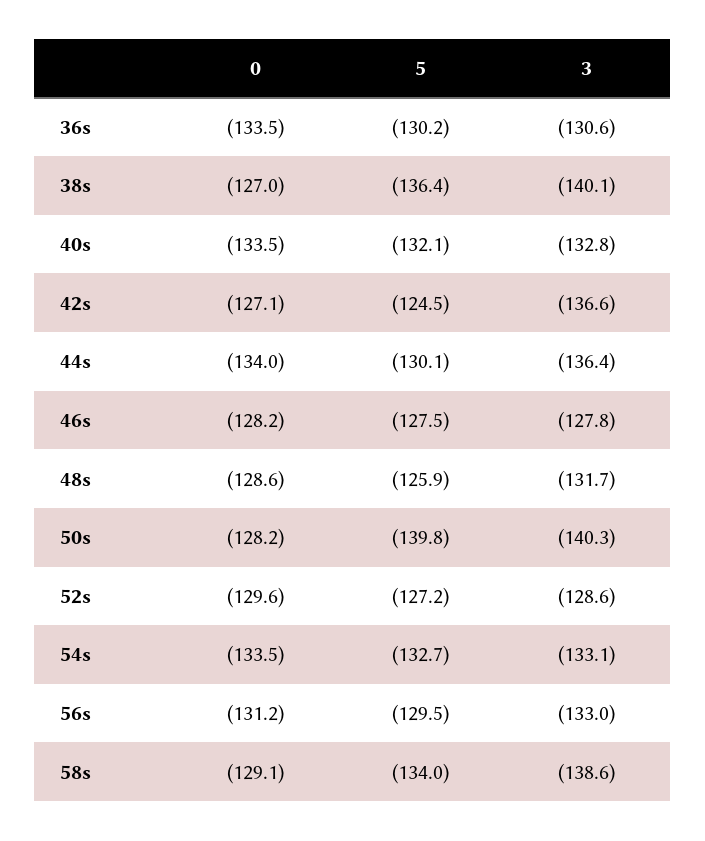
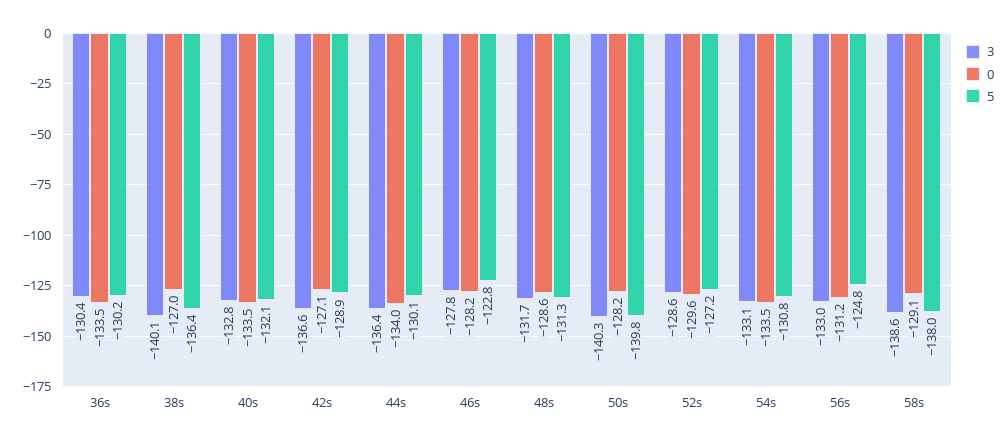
3, 36s: -130.6 -> -130.4
5, 42s: -124.5 -> -128.9
5, 46s: -127.5 -> -122.8
5, 48s: -125.9 -> -131.3
5, 54s: -132.7 -> -130.8
5, 56s: -129.5 -> -124.8
5, 58s: -134 -> -138

